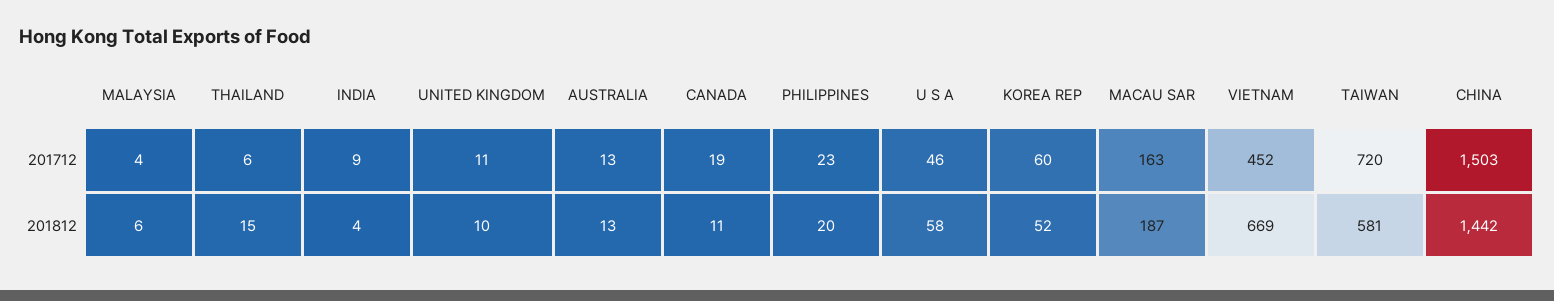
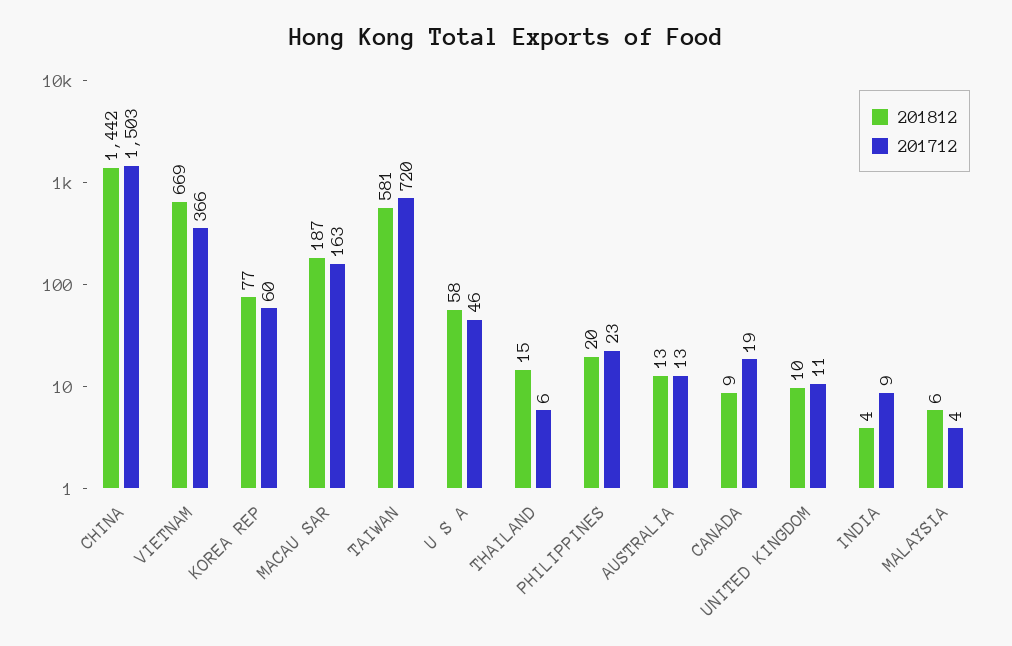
201712, VIETNAM: 452 -> 366
201812, CANADA: 11 -> 9
201812, KOREA REP: 52 -> 77

